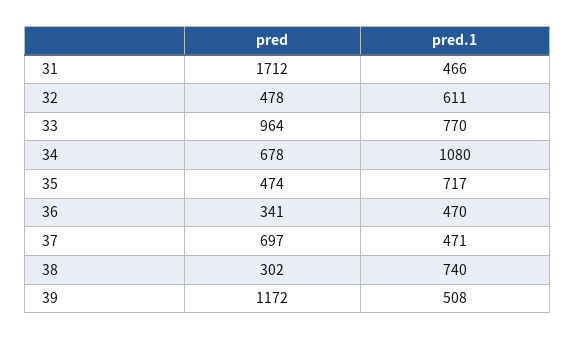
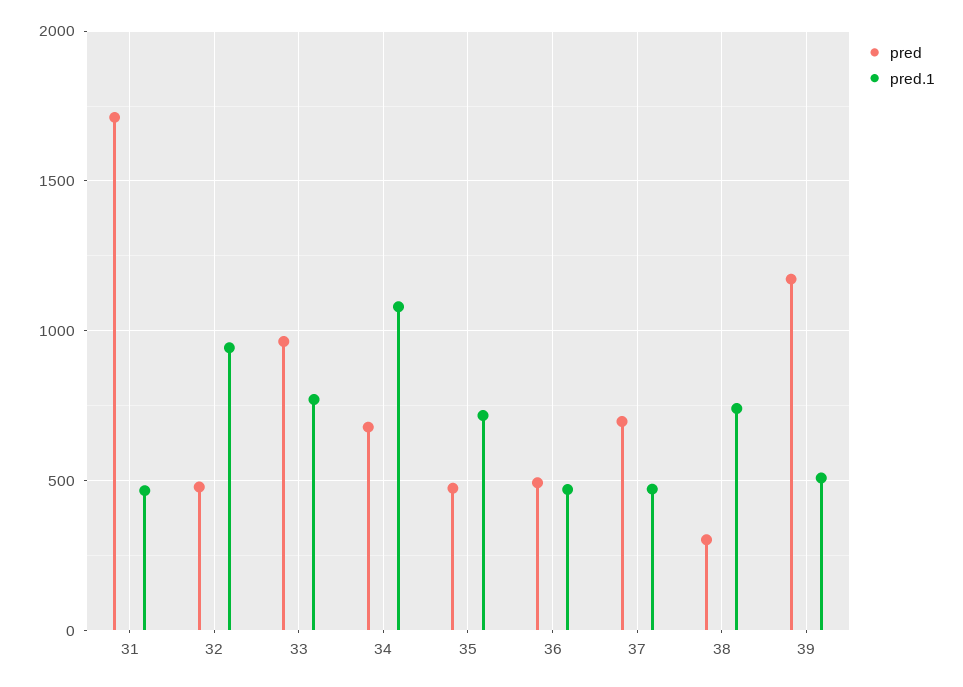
pred.1, 32: 611 -> 950
pred, 36: 341 -> 500

